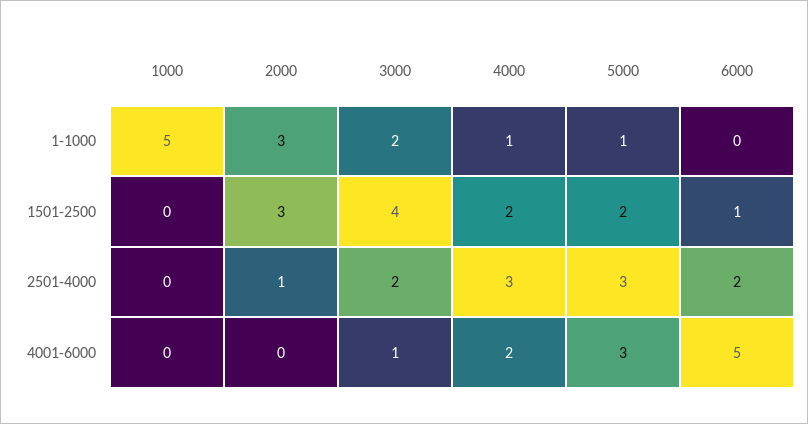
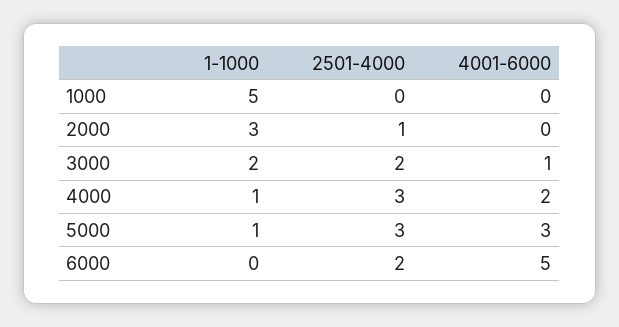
1000, 1501-2500: 0 -> none
2000, 1501-2500: 3 -> none
3000, 1501-2500: 4 -> none
4000, 1501-2500: 2 -> none
5000, 1501-2500: 2 -> none
6000, 1501-2500: 1 -> none

